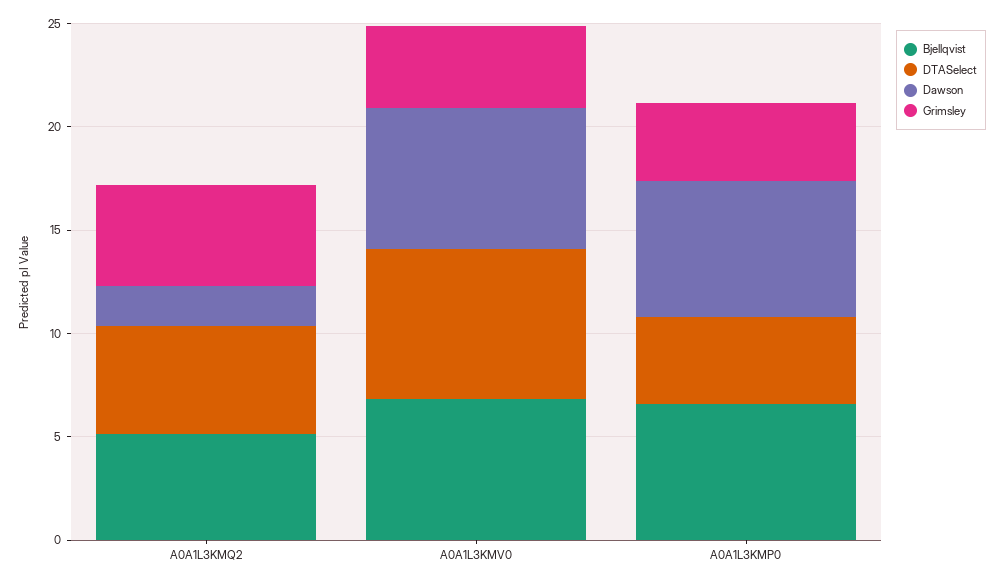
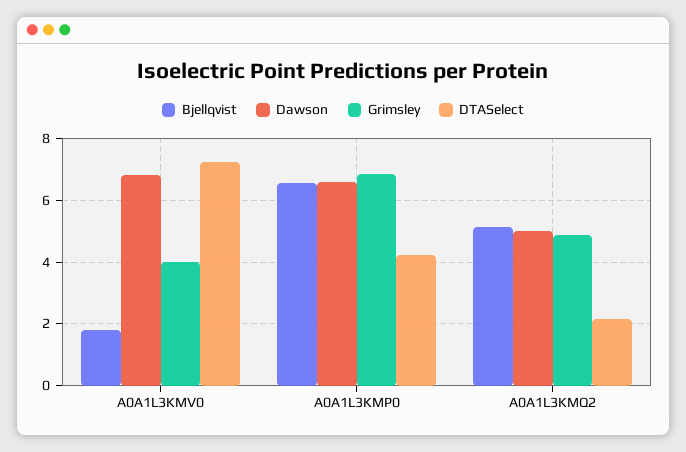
DTASelect, A0A1L3KMQ2: 5 -> 2.2
Dawson, A0A1L3KMQ2: 2 -> 5
Bjellqvist, A0A1L3KMV0: 7 -> 1.8
Grimsley, A0A1L3KMP0: 4 -> 6.8

